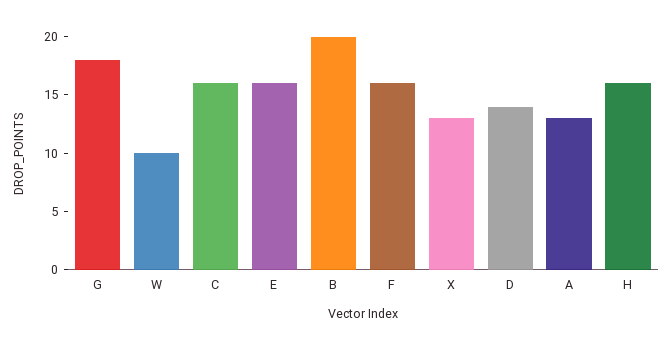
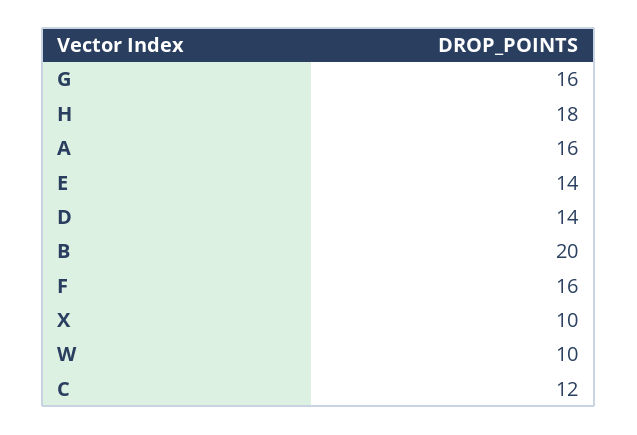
G: 18 -> 16
C: 16 -> 12
E: 16 -> 14
X: 13 -> 10
A: 13 -> 16
H: 16 -> 18

